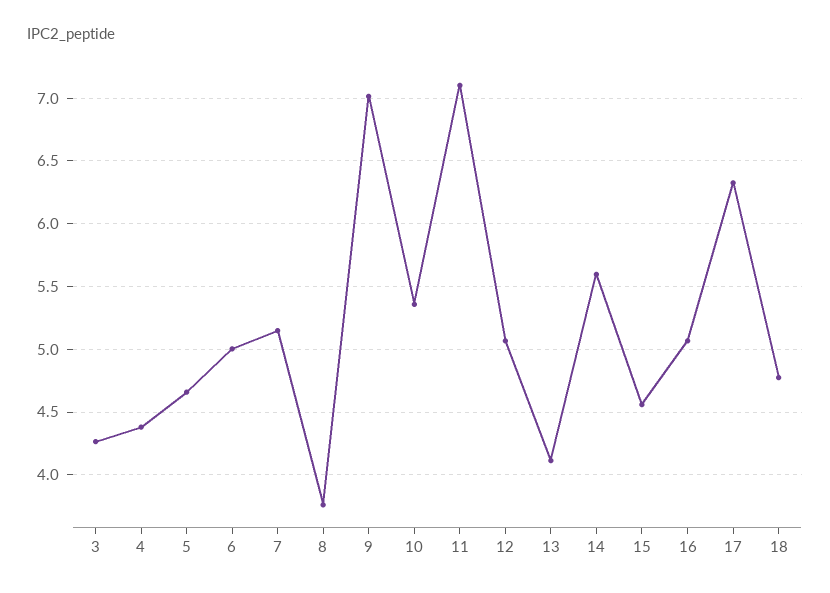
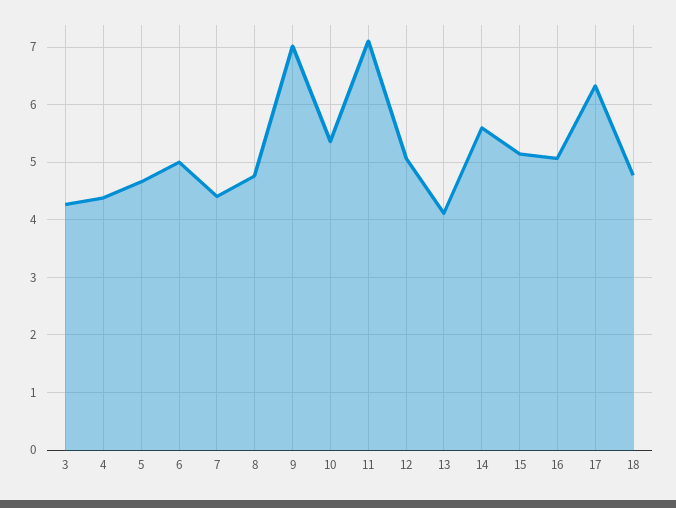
7: 5.15 -> 4.4
8: 3.75 -> 4.8
15: 4.55 -> 5.2

